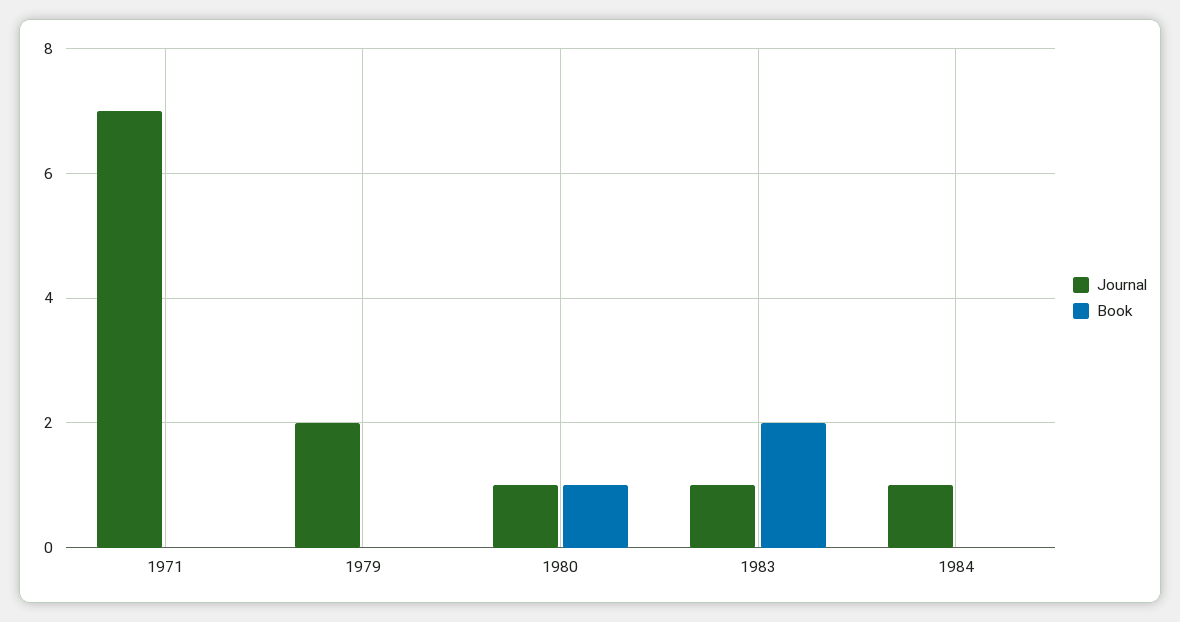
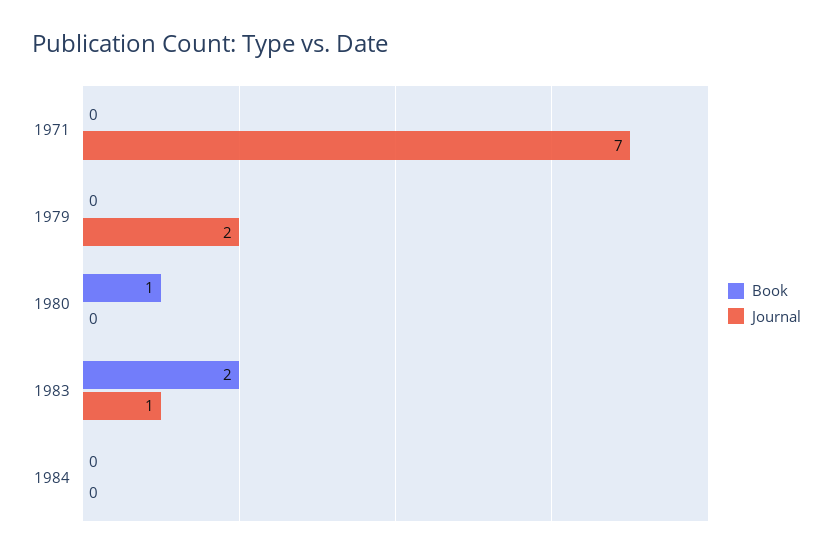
Journal, 1980: 1 -> 0
Journal, 1984: 1 -> 0

